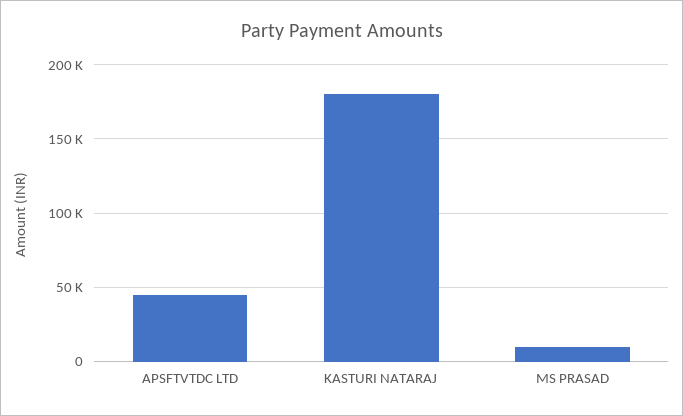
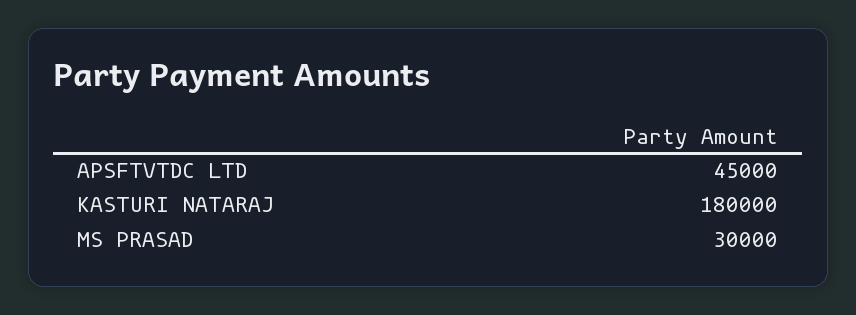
MS PRASAD: 10000 -> 30000

